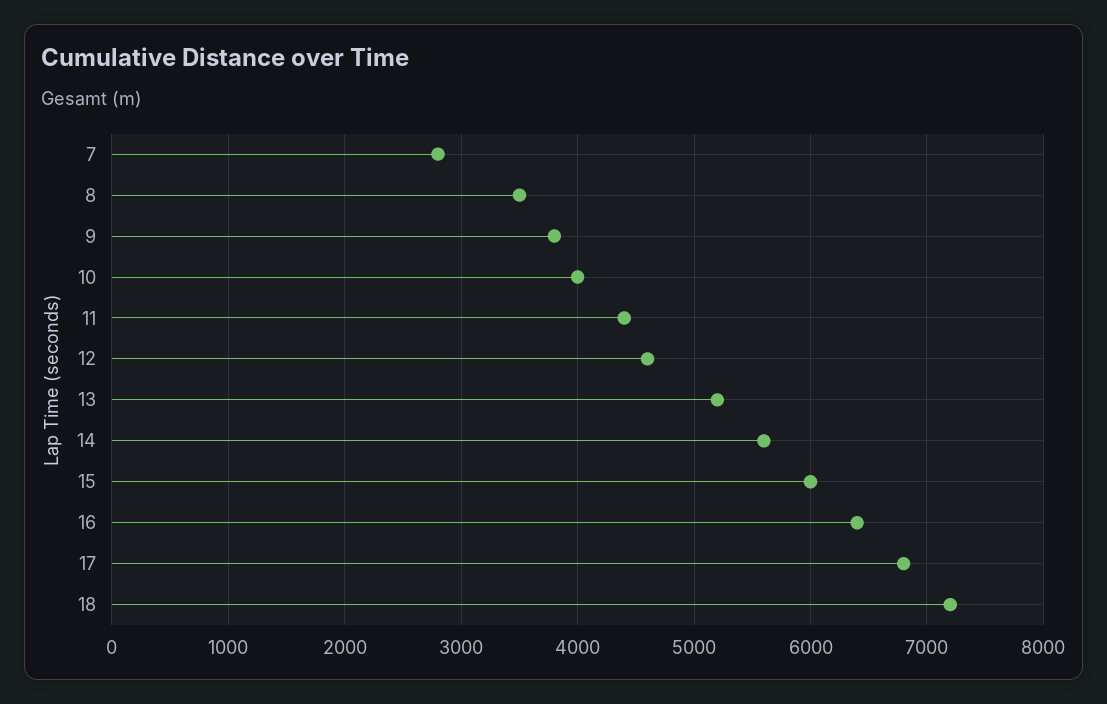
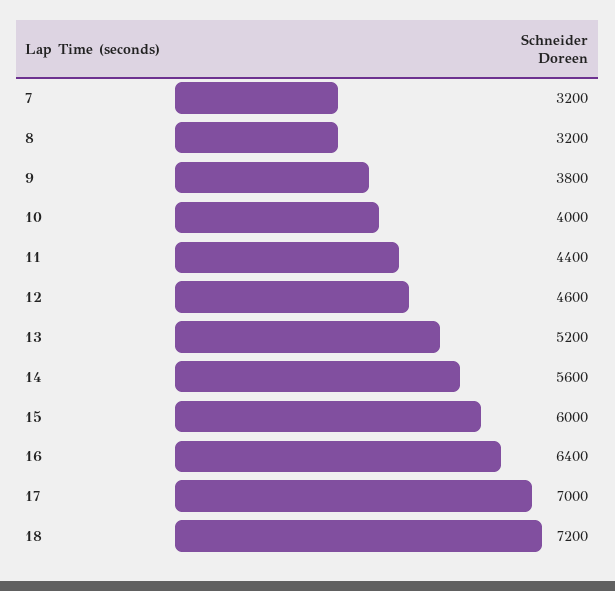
7: 2800 -> 3200
8: 3500 -> 3200
17: 6800 -> 7000

